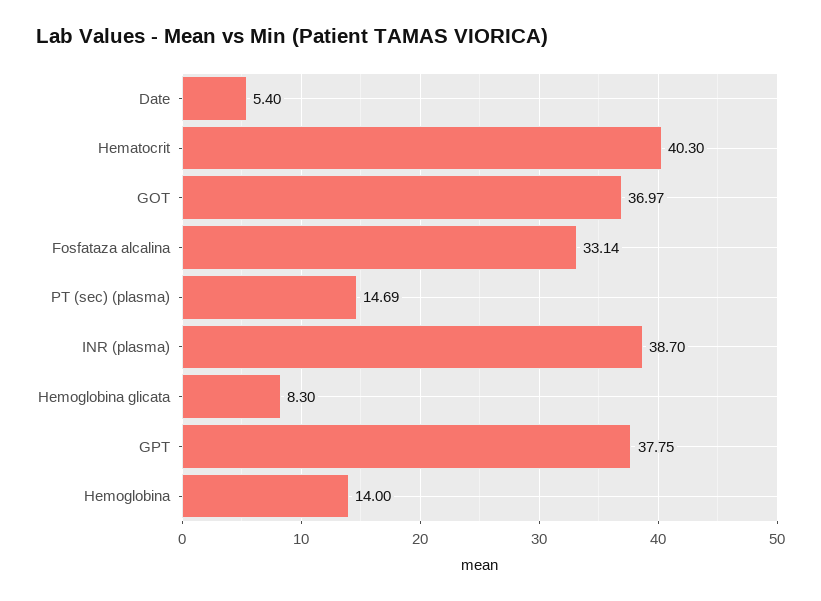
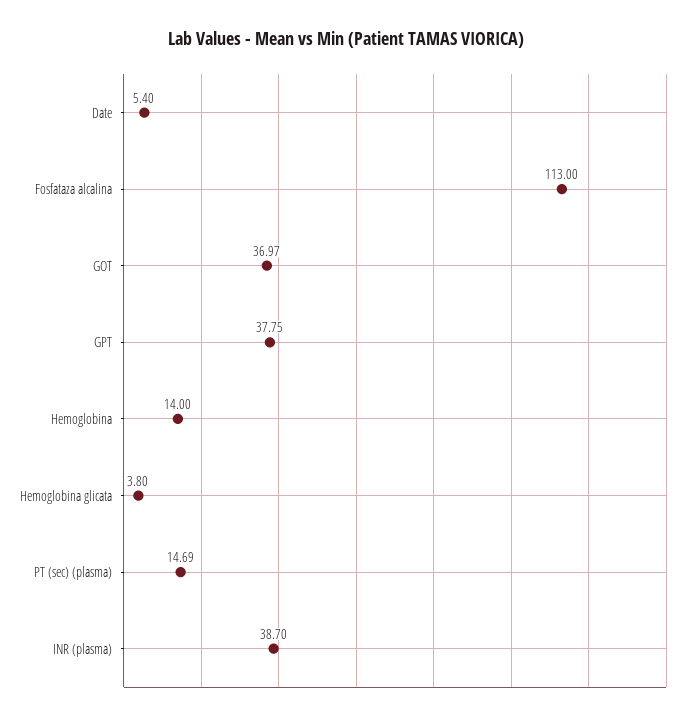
Hematocrit: 40.3 -> none
Fosfataza alcalina: 33.14 -> 113
Hemoglobina glicata: 8.3 -> 3.8

